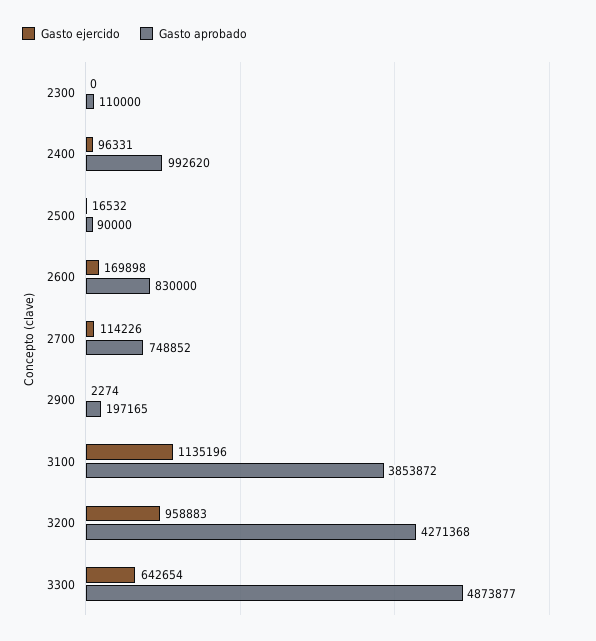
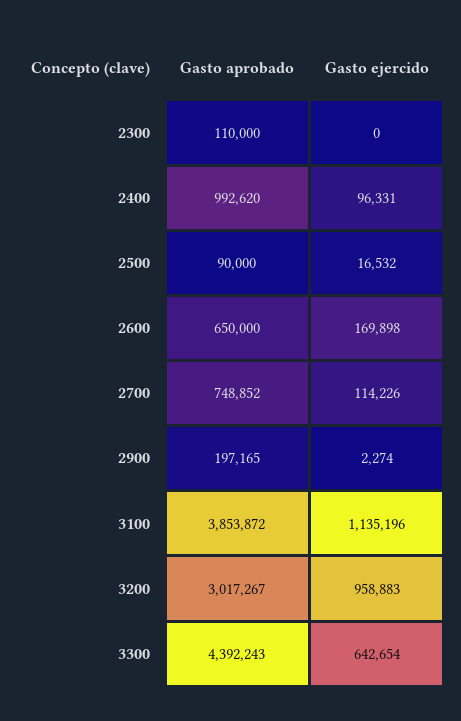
Gasto aprobado, 2600: 830000 -> 650000
Gasto aprobado, 3200: 4271368 -> 3017267
Gasto aprobado, 3300: 4873877 -> 4392243

